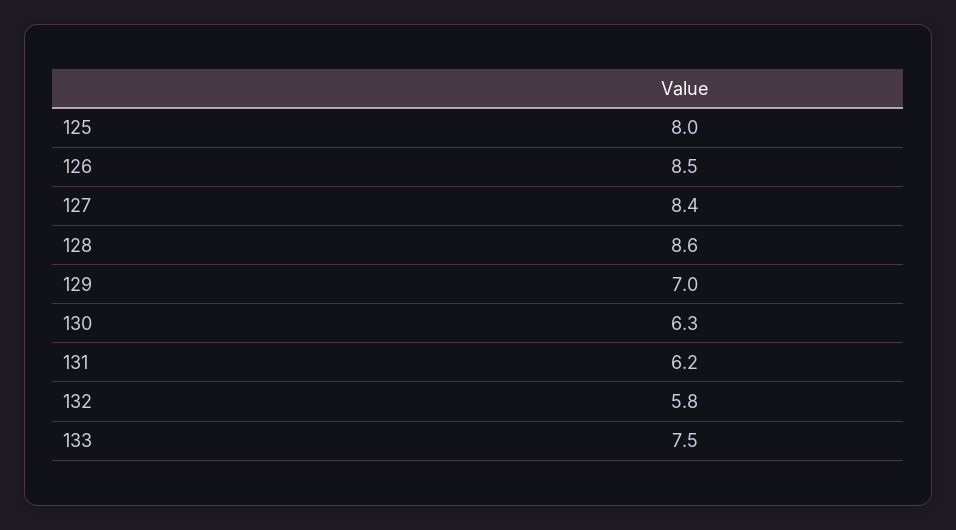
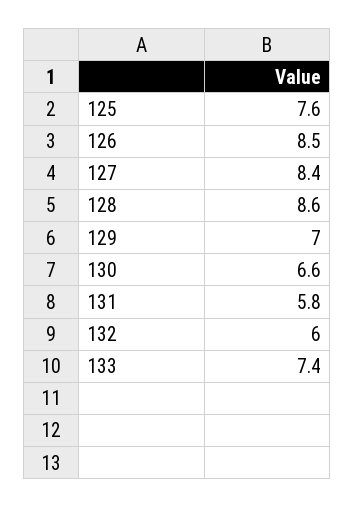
125: 8 -> 7.6
130: 6.3 -> 6.6
131: 6.2 -> 5.8
132: 5.8 -> 6
133: 7.5 -> 7.4

